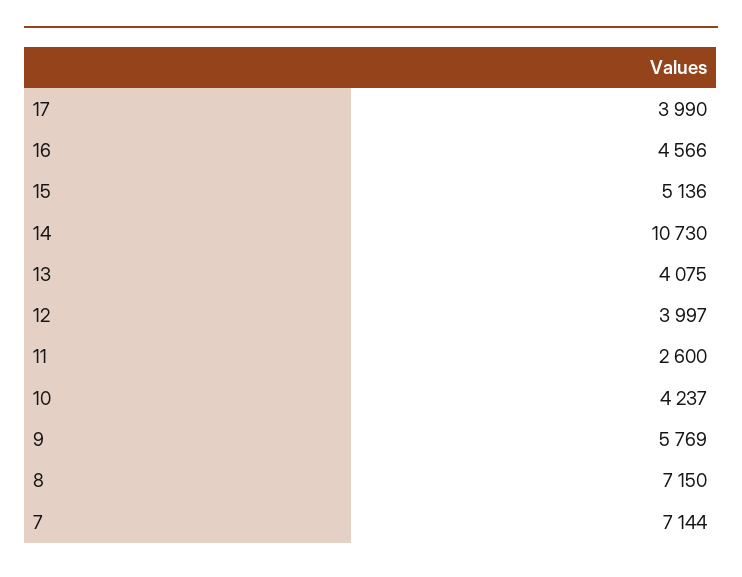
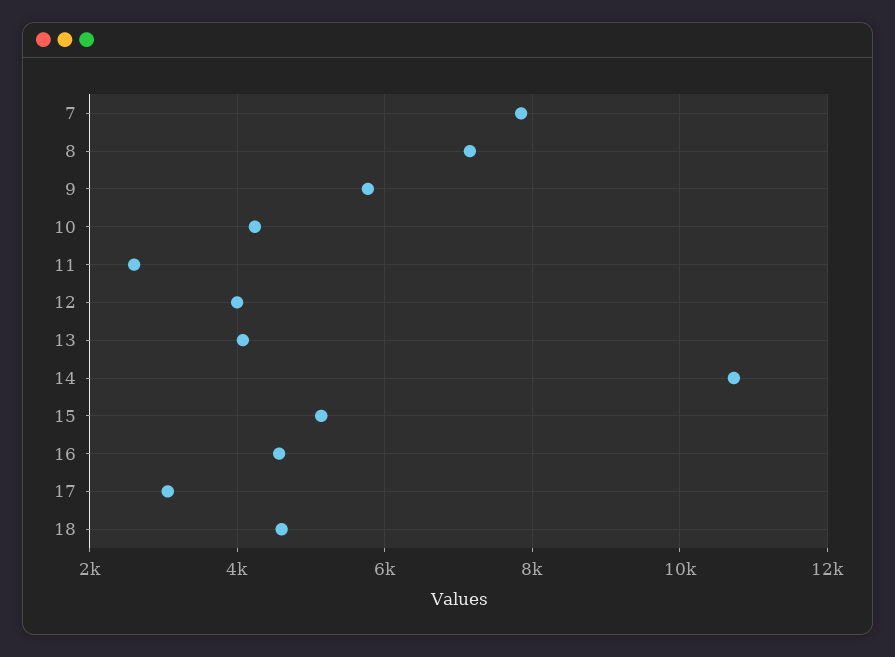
17: 3990 -> 3000
7: 7144 -> 7800
18: none -> 4600

